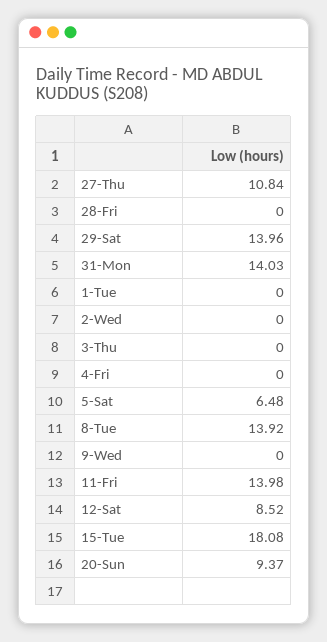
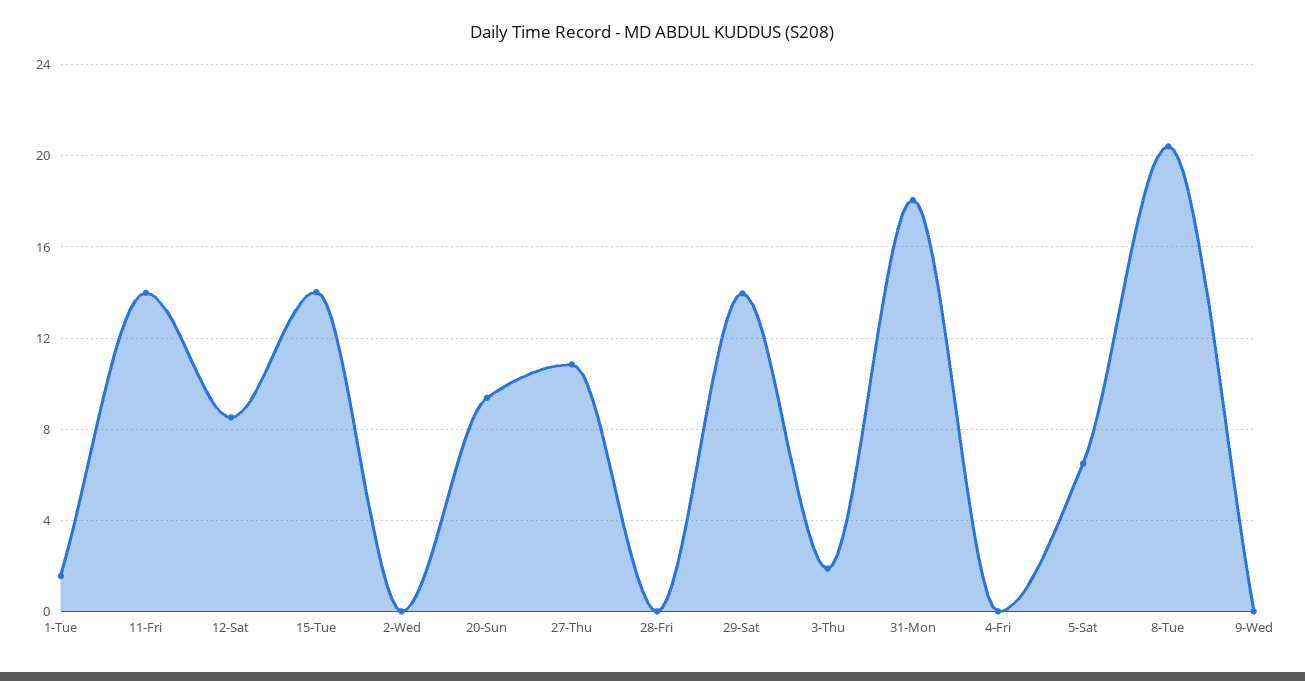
31-Mon: 14.03 -> 18
1-Tue: 0 -> 1.5
3-Thu: 0 -> 2
8-Tue: 13.92 -> 20.5
15-Tue: 18.08 -> 14

